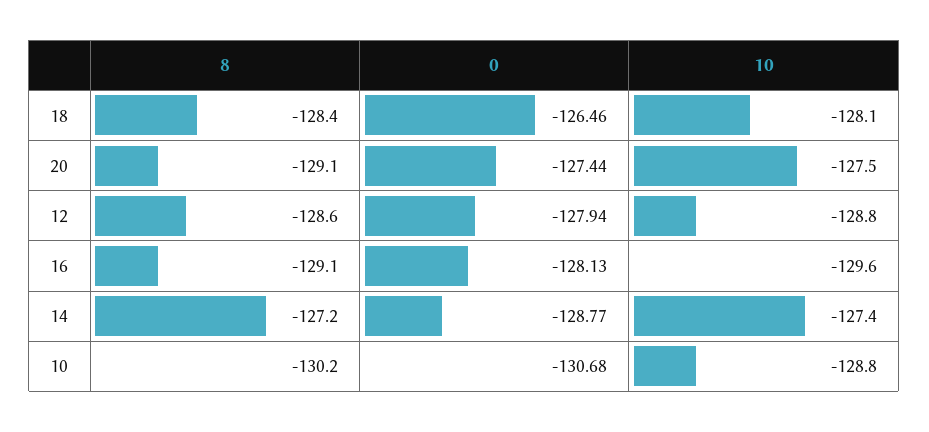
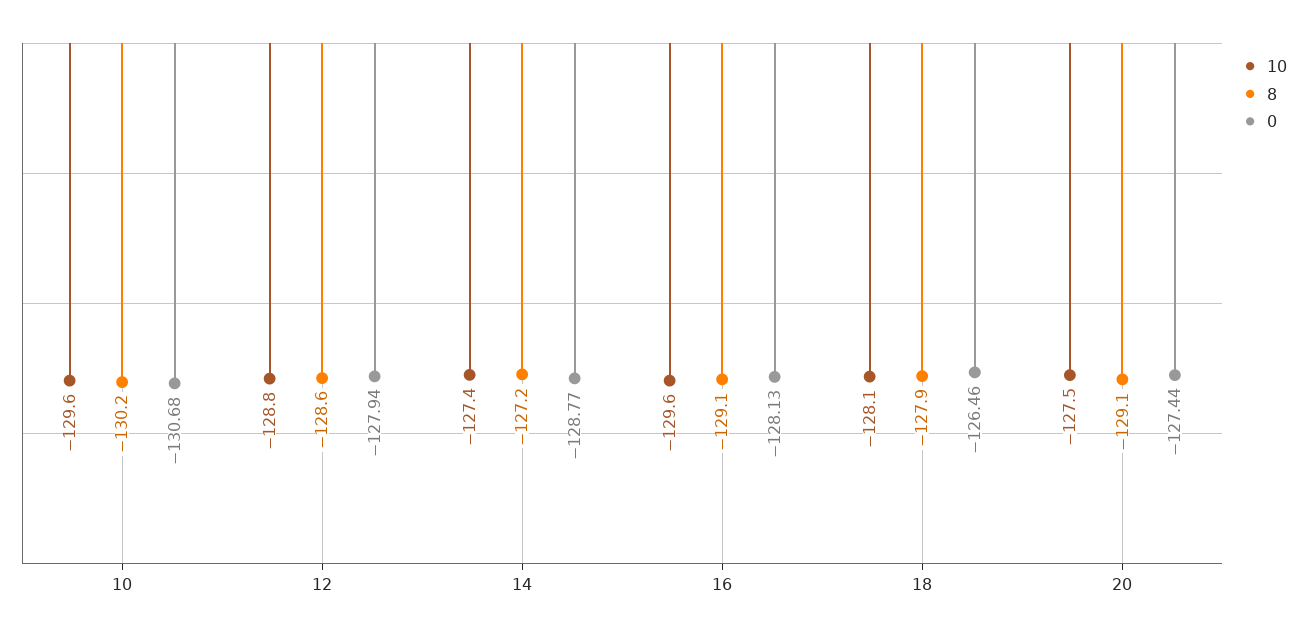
8, 18: -128.4 -> -127.9
10, 10: -128.8 -> -129.6

